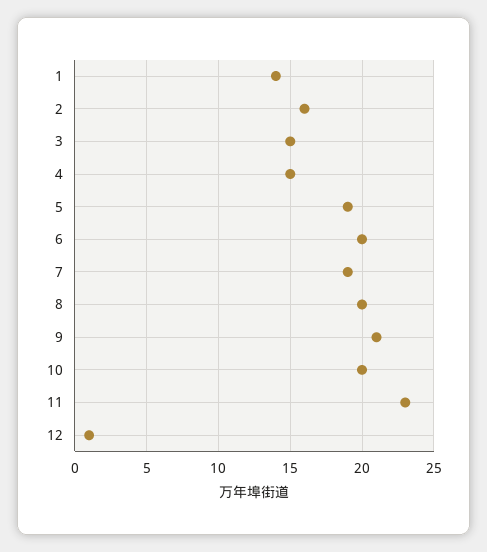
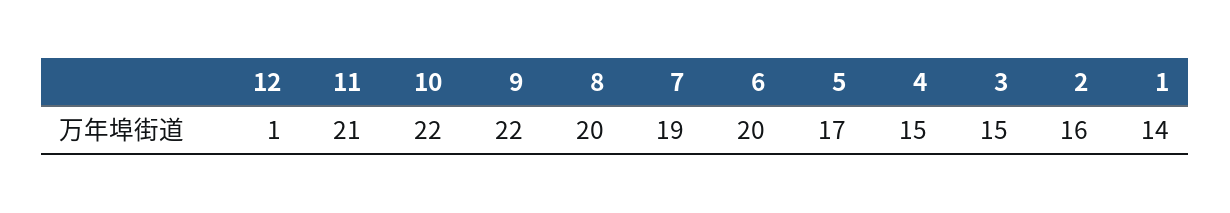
5: 19 -> 17
9: 21 -> 22
10: 20 -> 22
11: 23 -> 21

